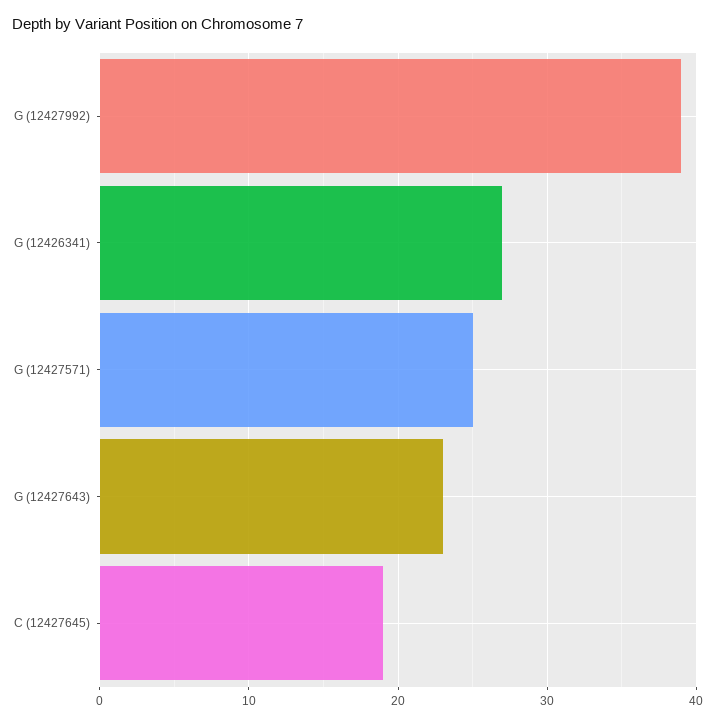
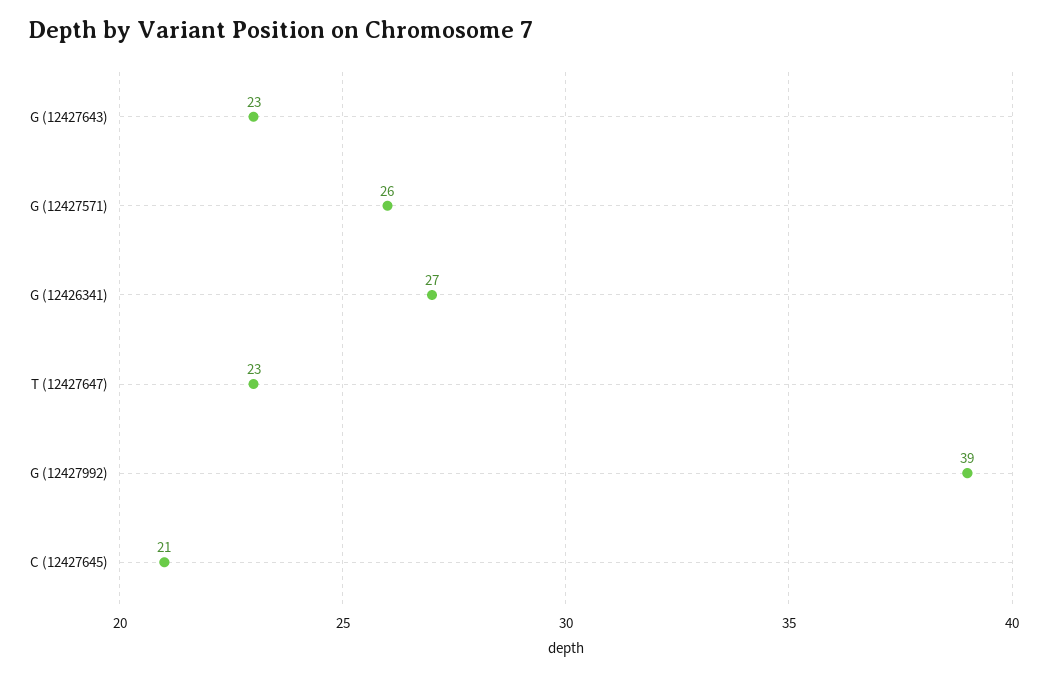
G (12427571): 25 -> 26
C (12427645): 19 -> 21
T (12427647): none -> 23

